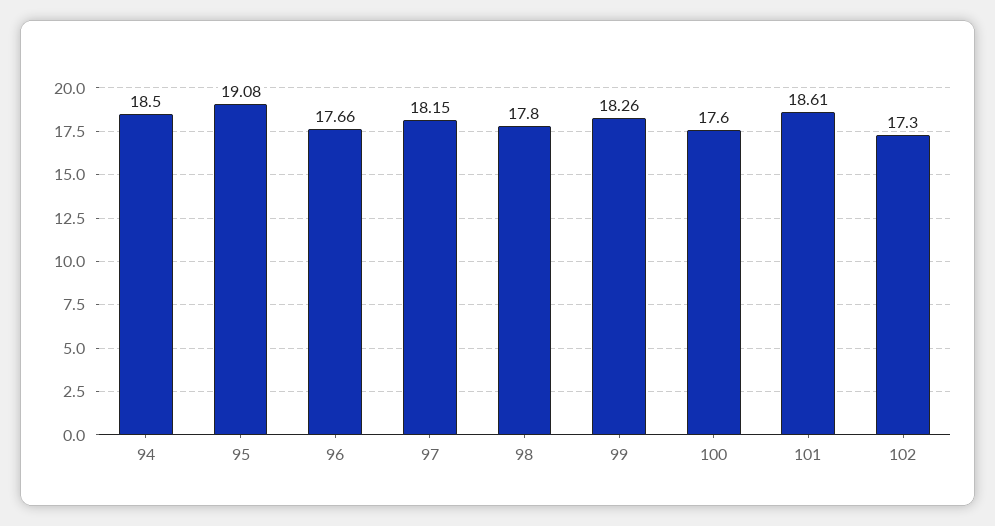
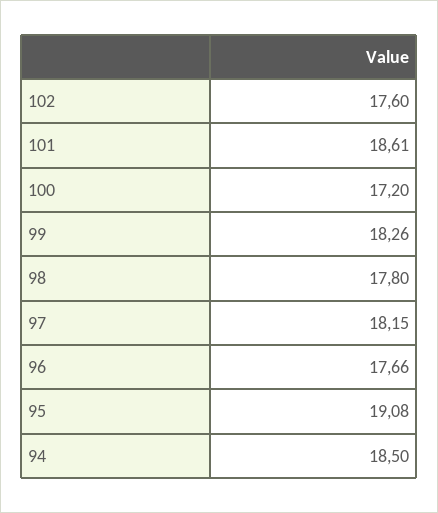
100: 17.6 -> 17.2
102: 17.3 -> 17.6

